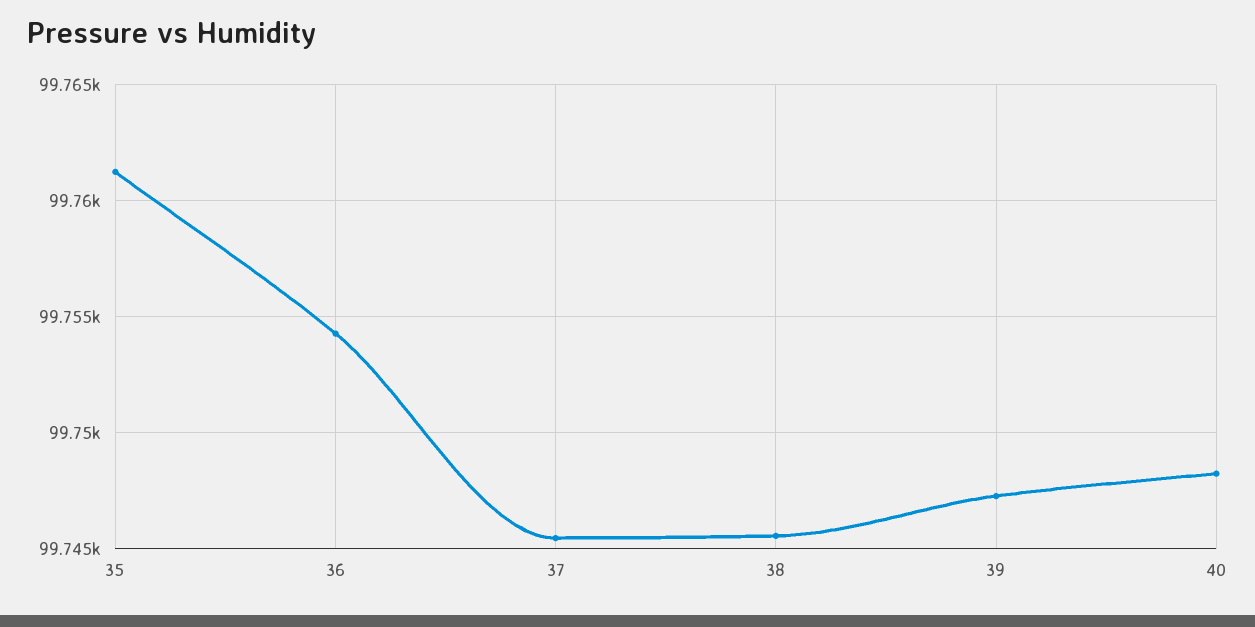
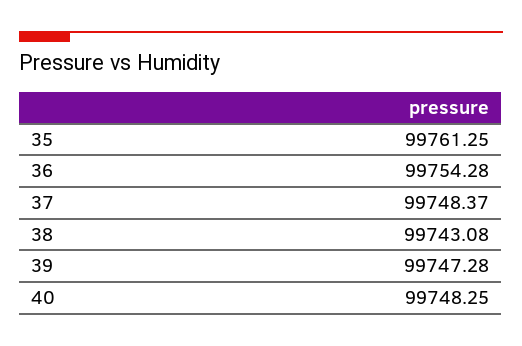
37: 99745.5 -> 99748.37
38: 99745.5 -> 99743.08

